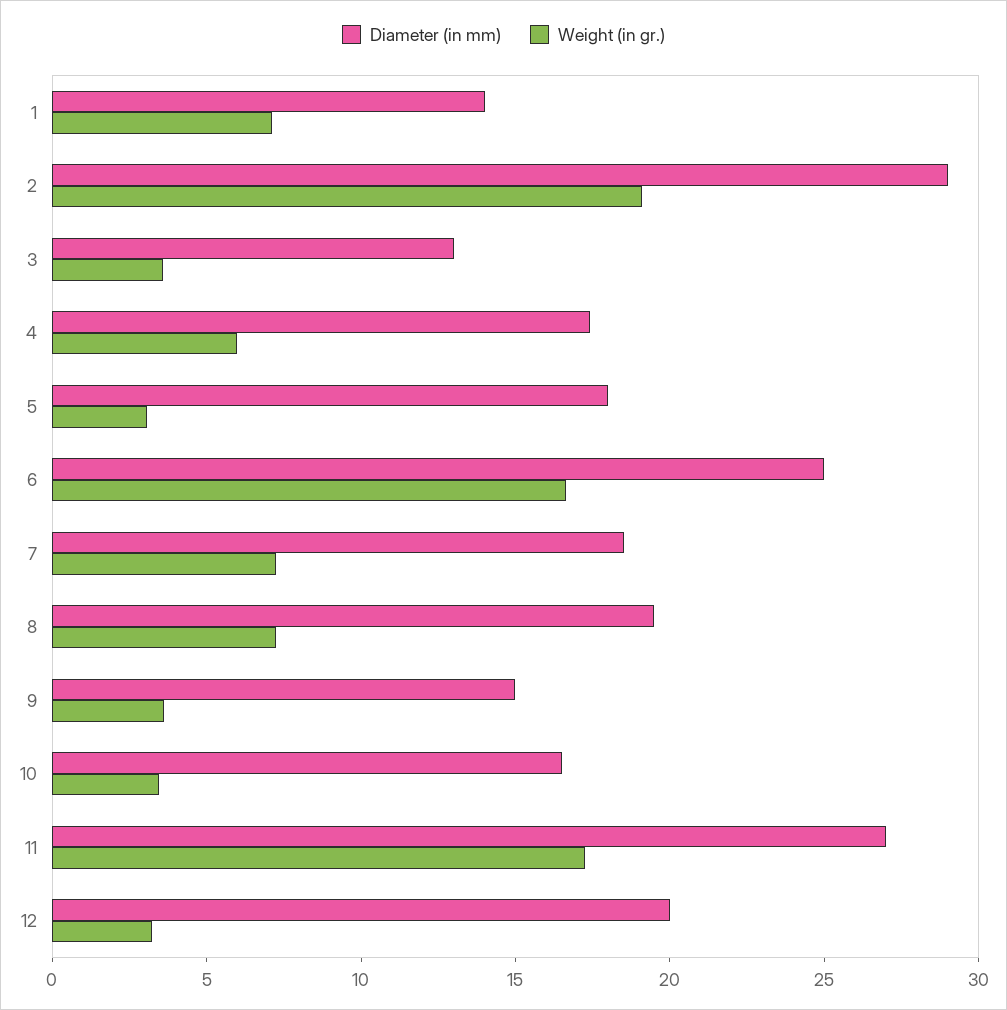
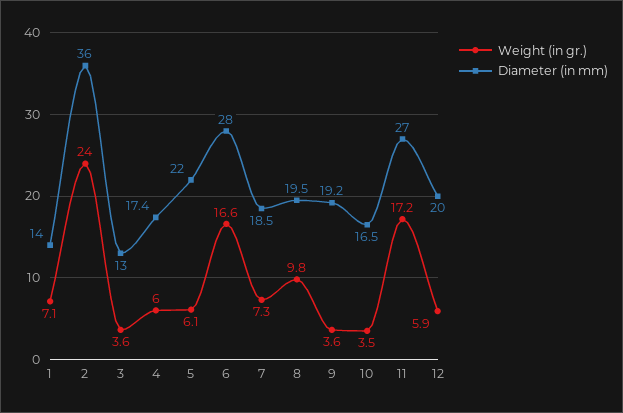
Diameter (in mm), 2: 29 -> 36
Weight (in gr.), 2: 19 -> 24
Diameter (in mm), 5: 18 -> 22
Weight (in gr.), 5: 3 -> 6.1
Diameter (in mm), 6: 25 -> 28
Weight (in gr.), 8: 7 -> 9.8
Diameter (in mm), 9: 15 -> 19.2
Weight (in gr.), 12: 3 -> 5.9

